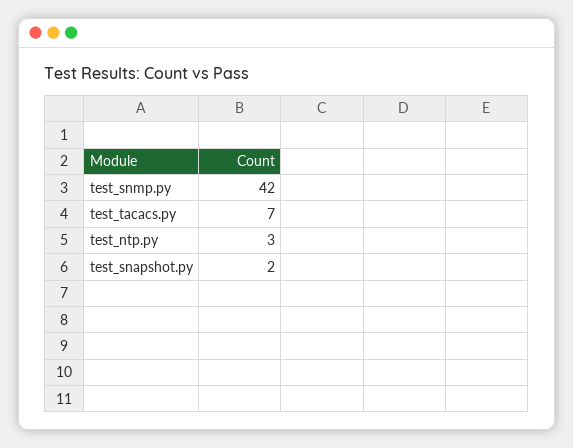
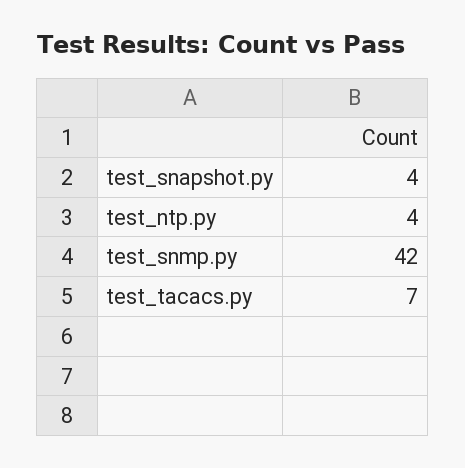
test_ntp.py: 3 -> 4
test_snapshot.py: 2 -> 4

